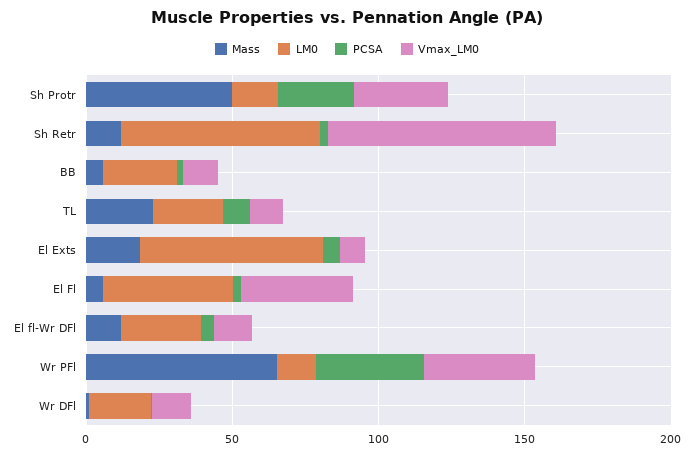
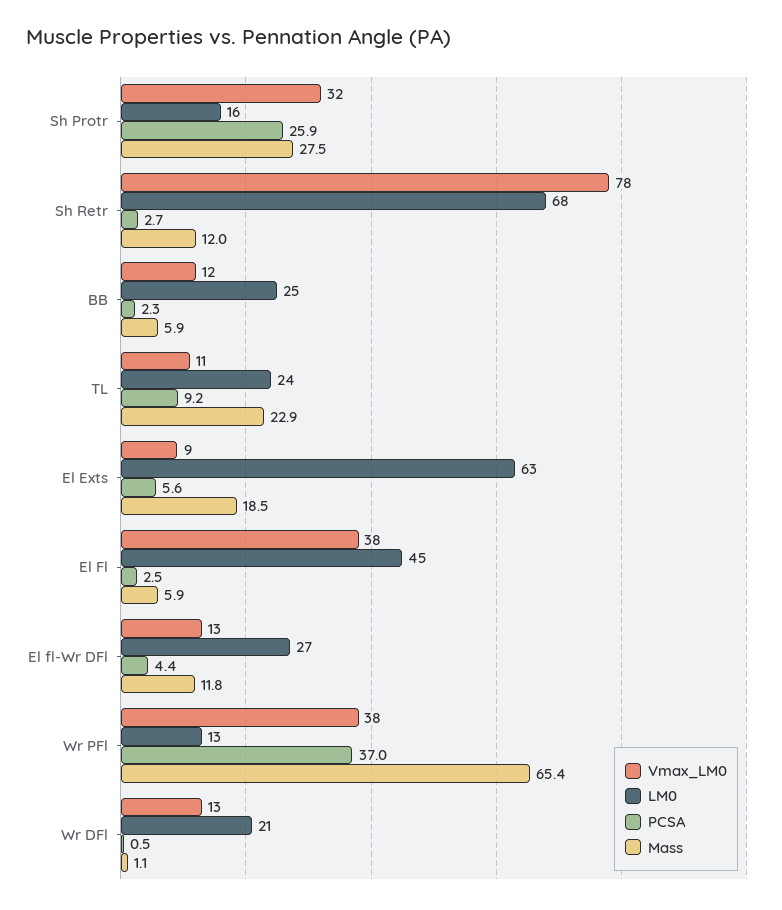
Mass, Sh Protr: 50 -> 27.5

